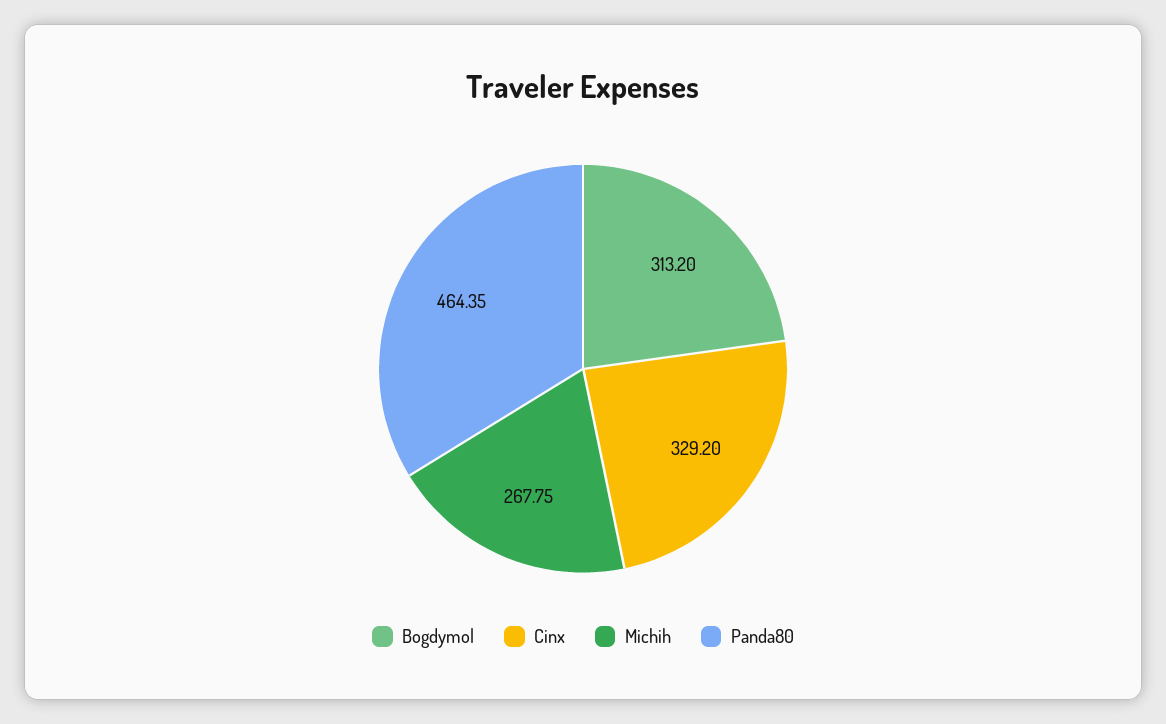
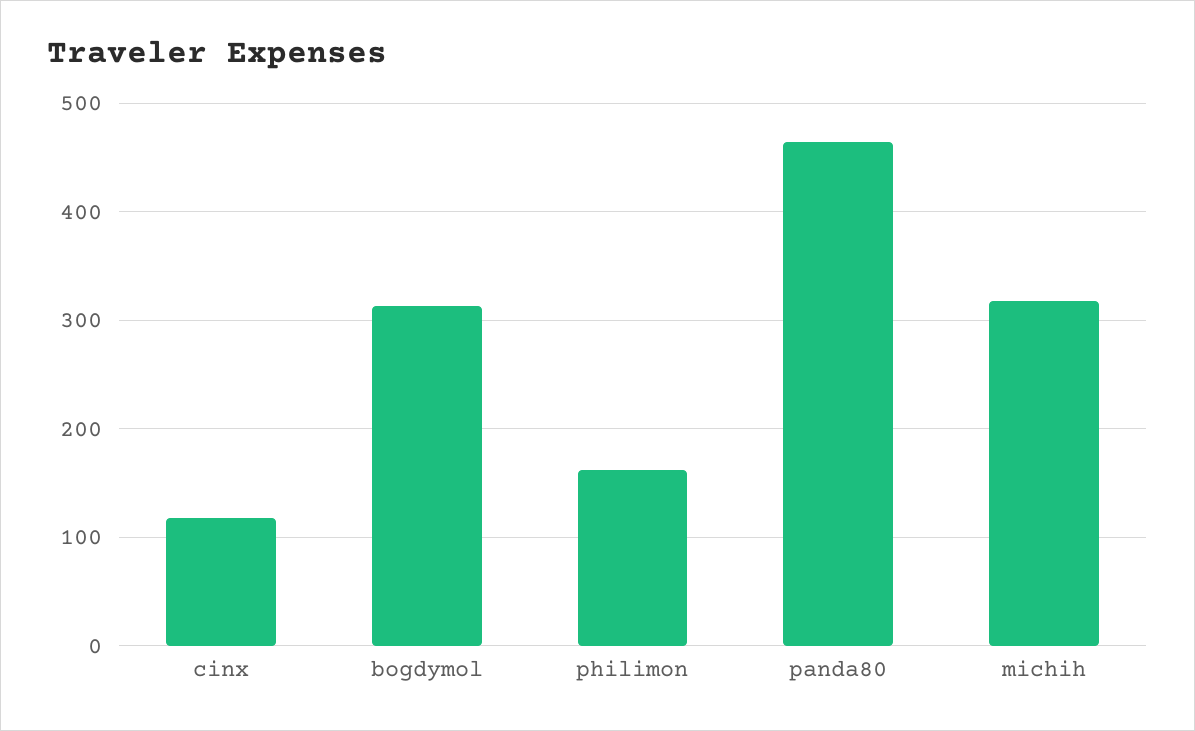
Cinx: 329.2 -> 120
Michih: 267.75 -> 320
philimon: none -> 160

